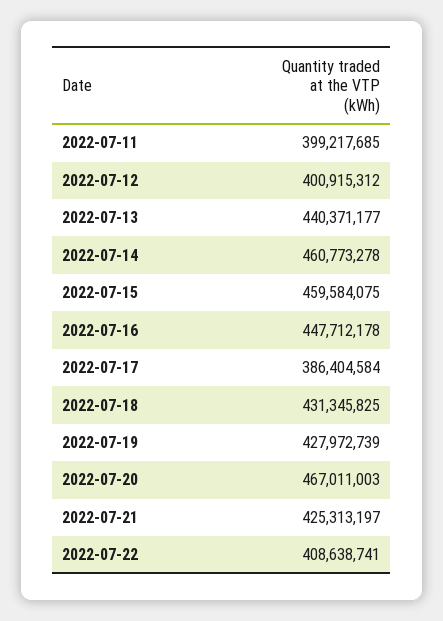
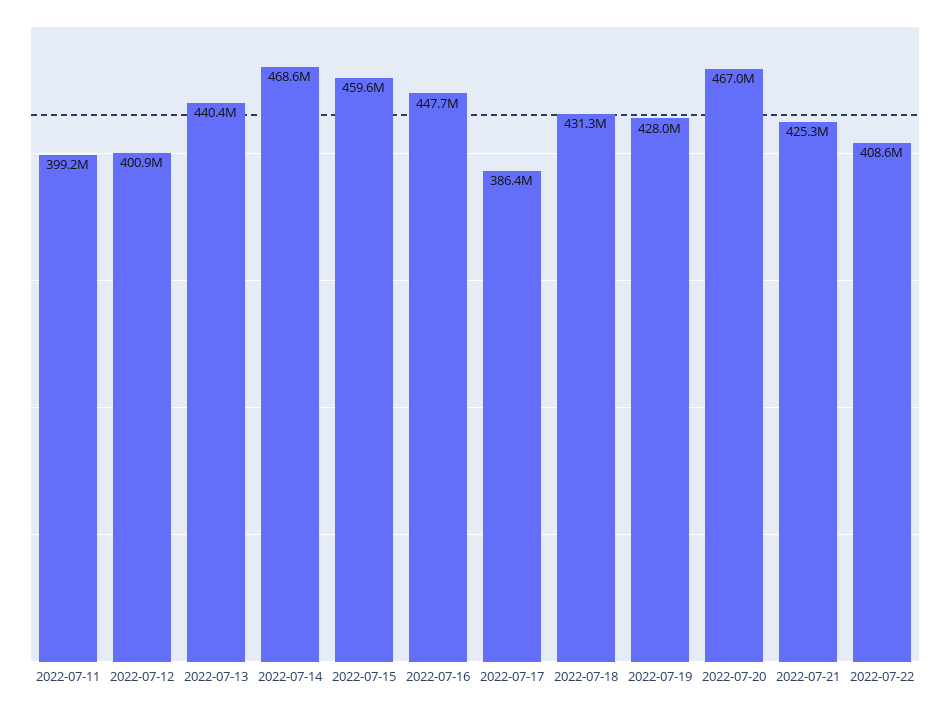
2022-07-14: 460773278 -> 468600000

